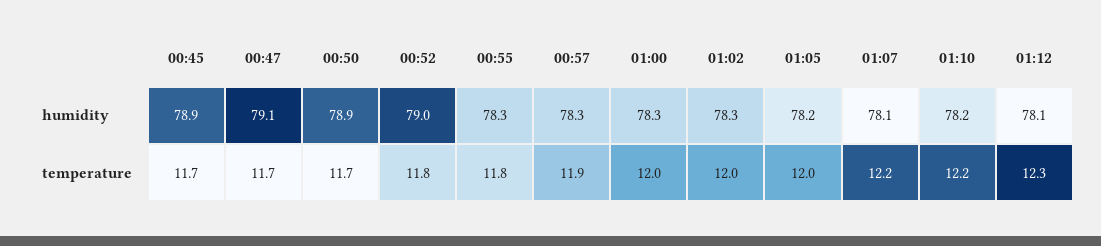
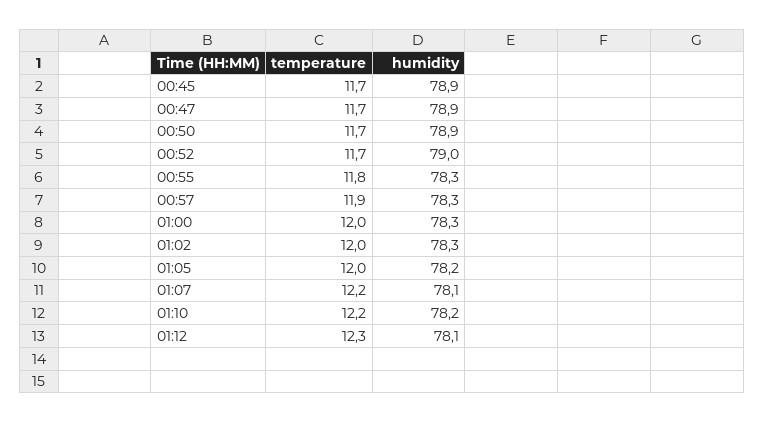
00:47, humidity: 79.1 -> 78.9
00:52, temperature: 11.8 -> 11.7

